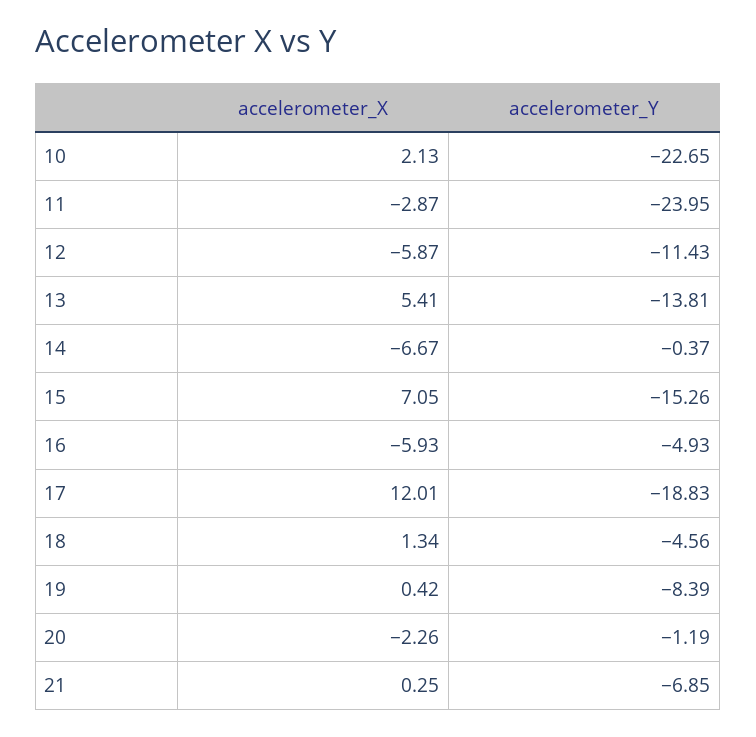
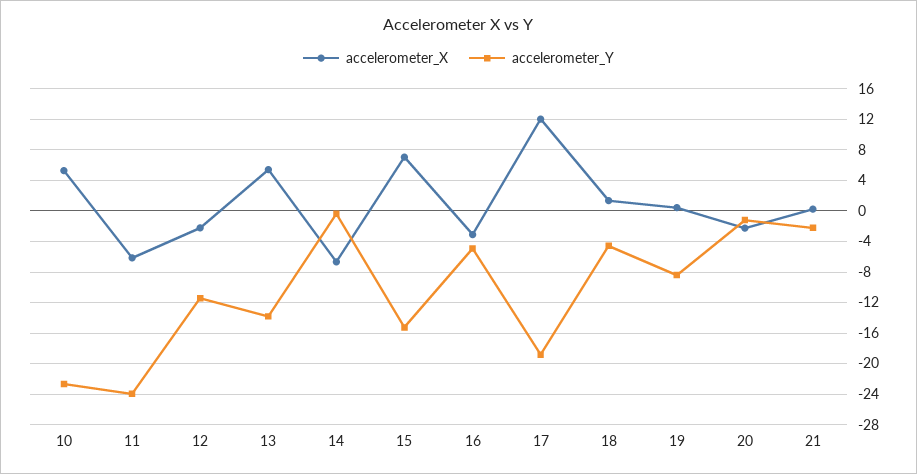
accelerometer_X, 10: 2.13 -> 5
accelerometer_X, 11: -2.87 -> -6
accelerometer_X, 12: -5.87 -> -2
accelerometer_X, 16: -5.93 -> -3
accelerometer_Y, 21: -6.85 -> -2

